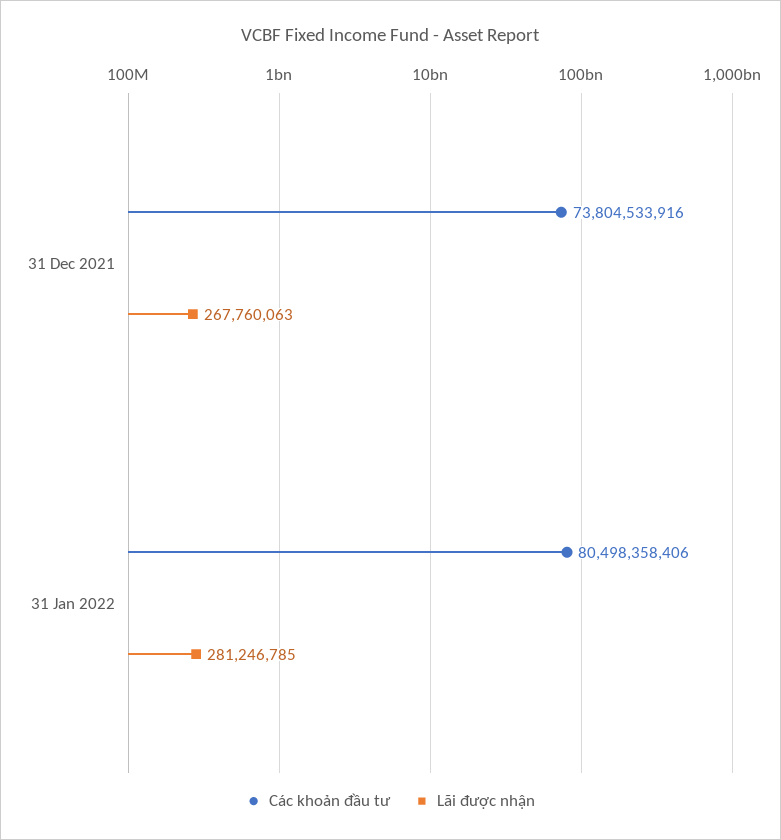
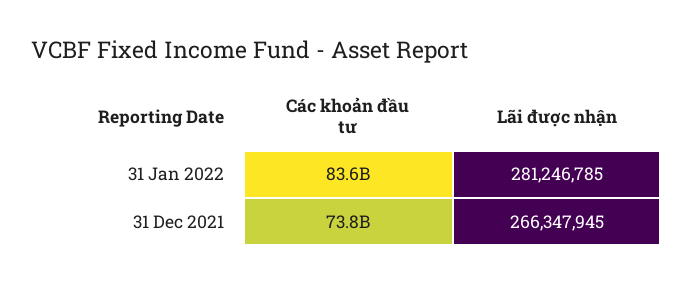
Lãi được nhận, 31 Dec 2021: 267760063 -> 266347945
Các khoản đầu tư, 31 Jan 2022: 80498358406 -> 83600000000

